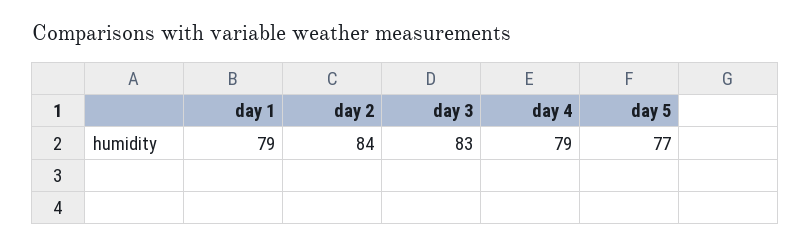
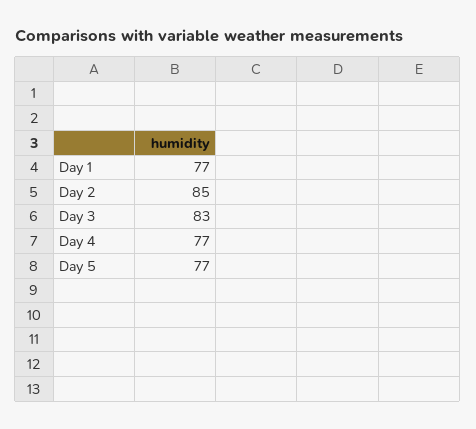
day 1: 79 -> 77
day 2: 84 -> 85
day 4: 79 -> 77

